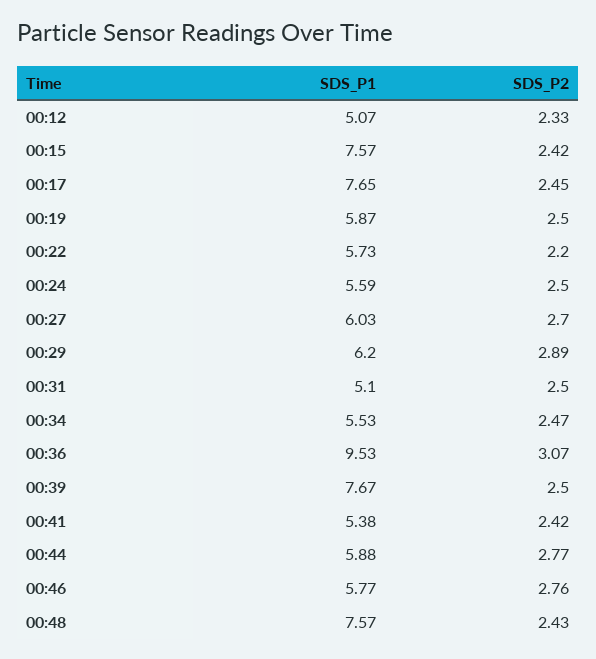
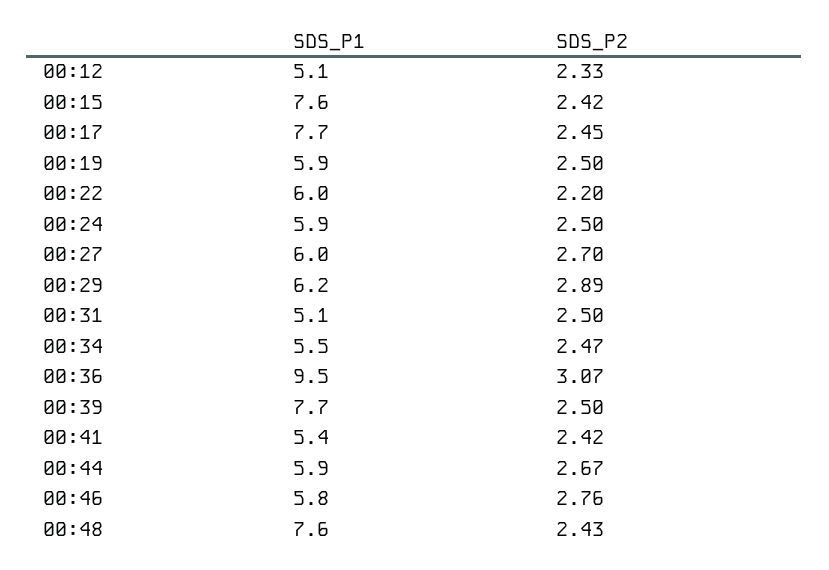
SDS_P1, 00:22: 5.73 -> 6
SDS_P1, 00:24: 5.59 -> 5.9
SDS_P2, 00:44: 2.77 -> 2.67

